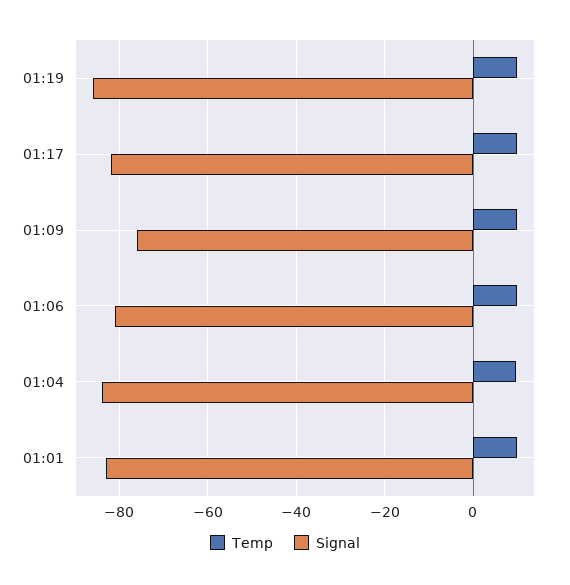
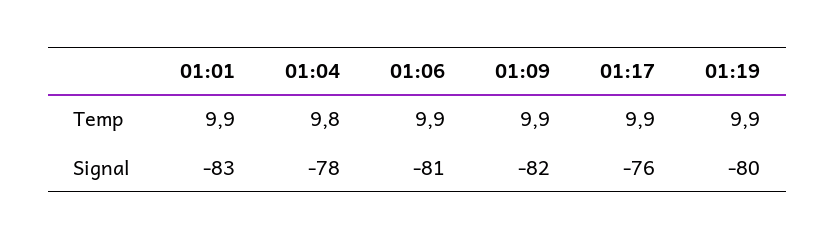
Signal, 01:19: -86 -> -80
Signal, 01:17: -82 -> -76
Signal, 01:09: -76 -> -82
Signal, 01:04: -84 -> -78

